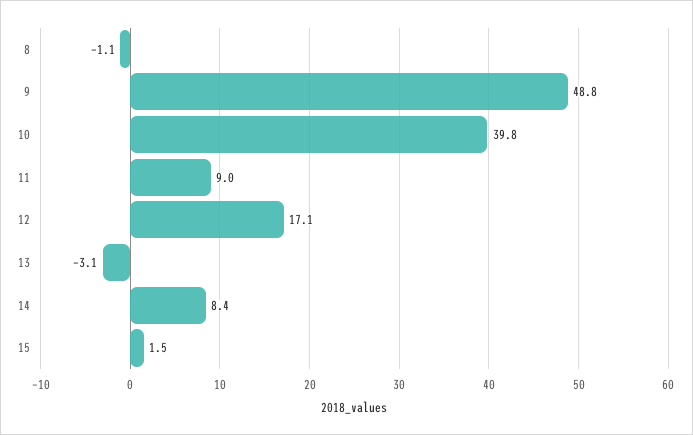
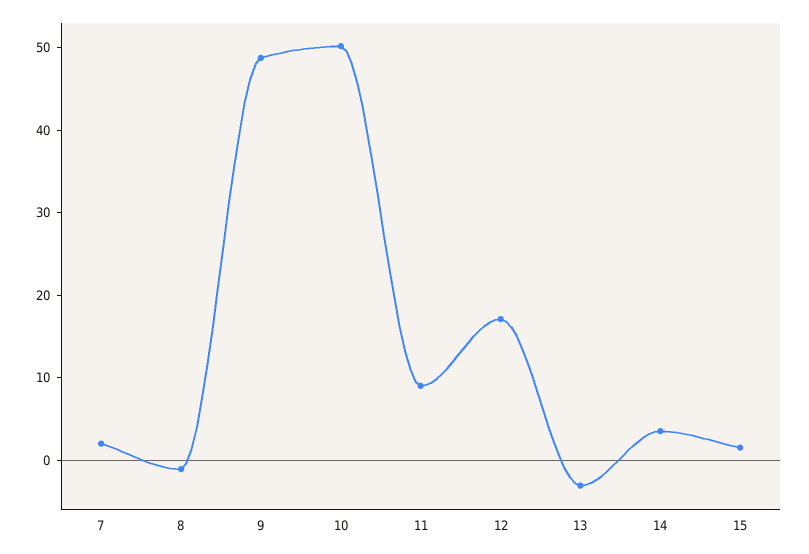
10: 39.8 -> 50
14: 8.4 -> 4
7: none -> 2

